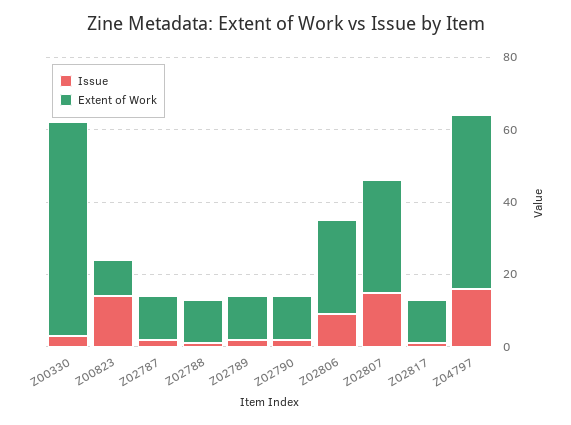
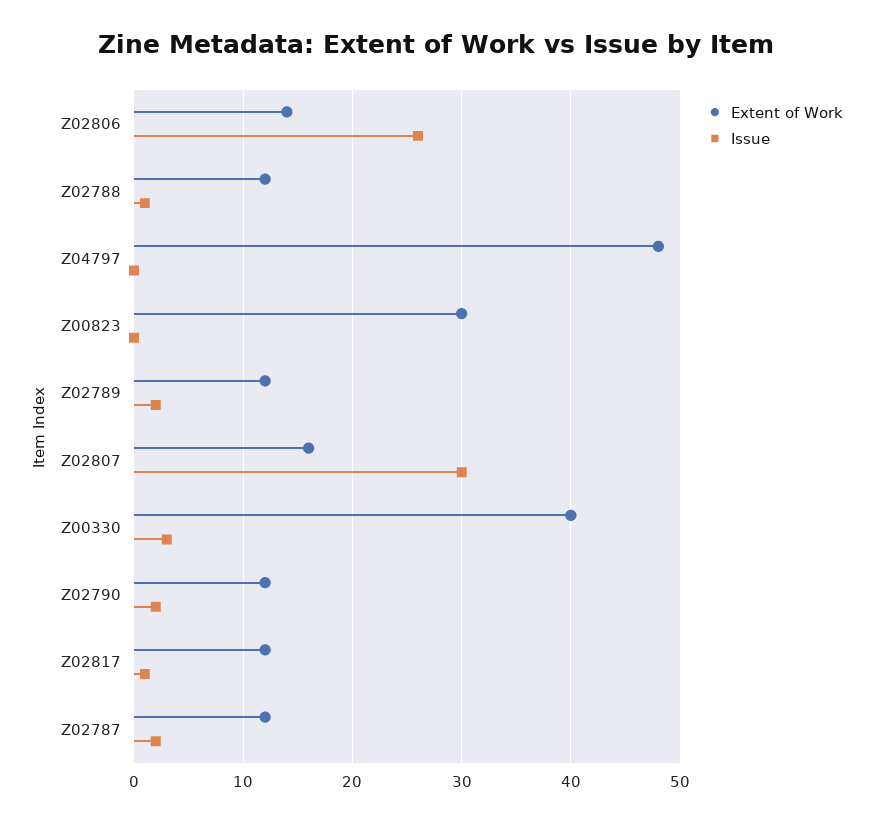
Extent of Work, Z00330: 60 -> 40
Issue, Z00823: 15 -> 0
Extent of Work, Z00823: 10 -> 30
Issue, Z02806: 10 -> 26
Extent of Work, Z02806: 25 -> 14
Issue, Z02807: 15 -> 30
Extent of Work, Z02807: 30 -> 16
Issue, Z04797: 15 -> 0

